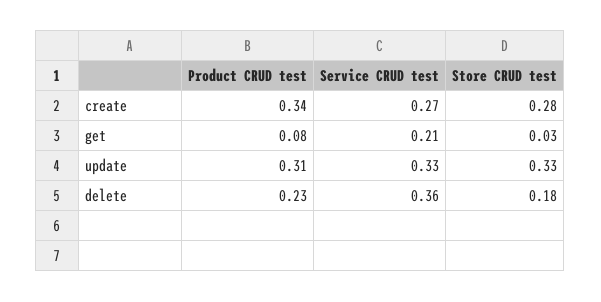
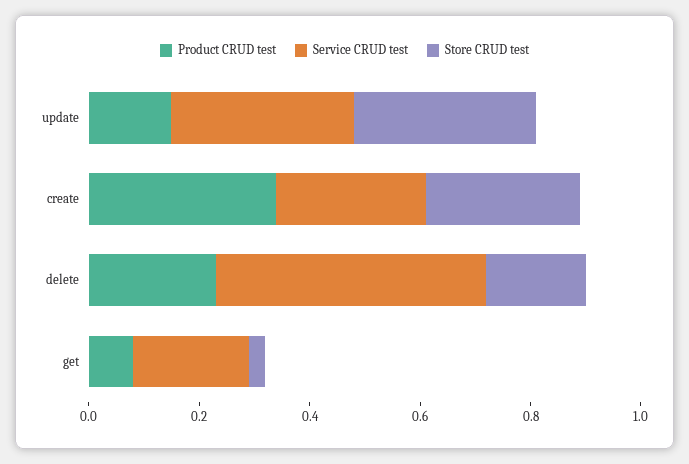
Product CRUD test, update: 0.31 -> 0.15
Service CRUD test, delete: 0.36 -> 0.5

